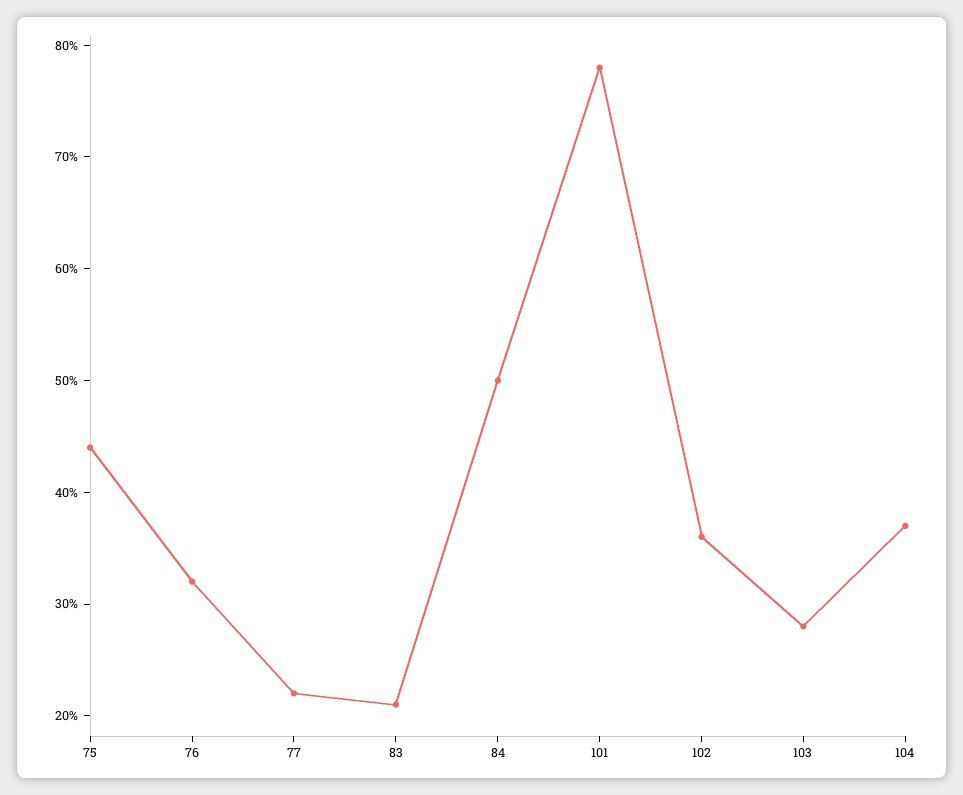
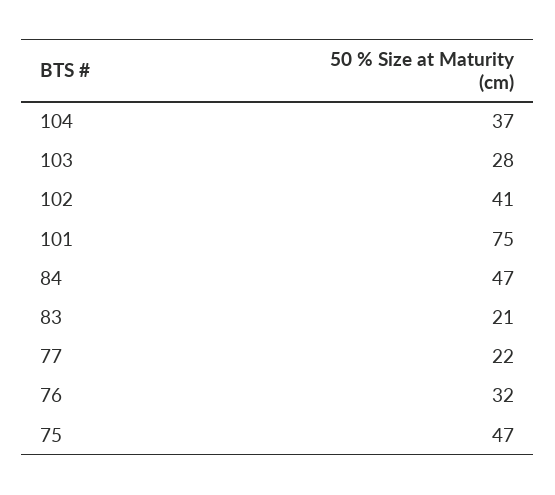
75: 44 -> 47
84: 50 -> 47
101: 78 -> 75
102: 36 -> 41

